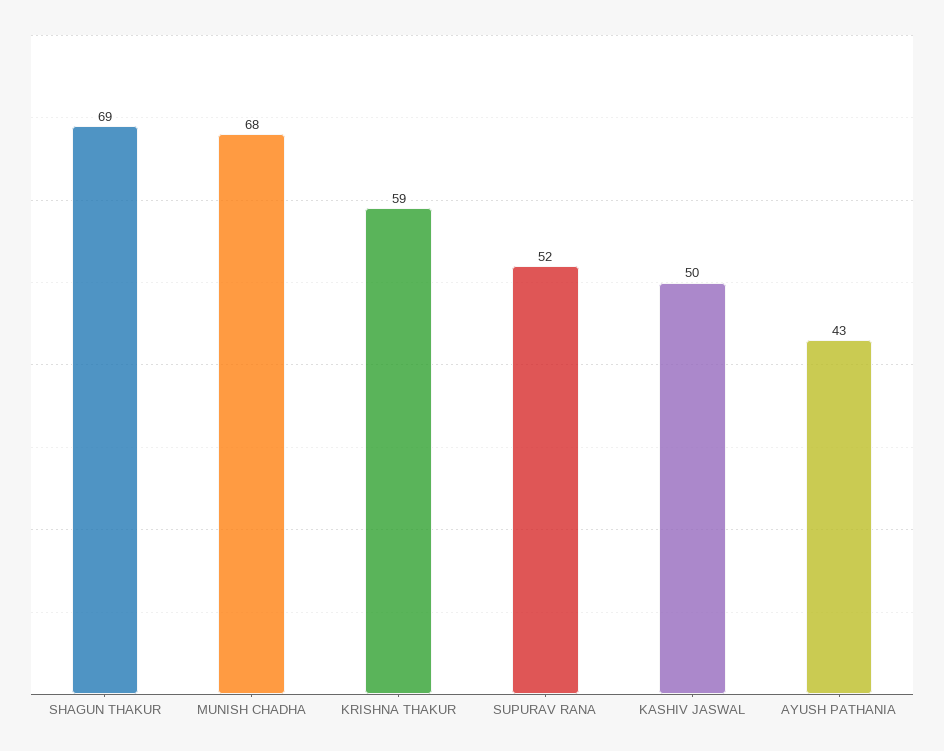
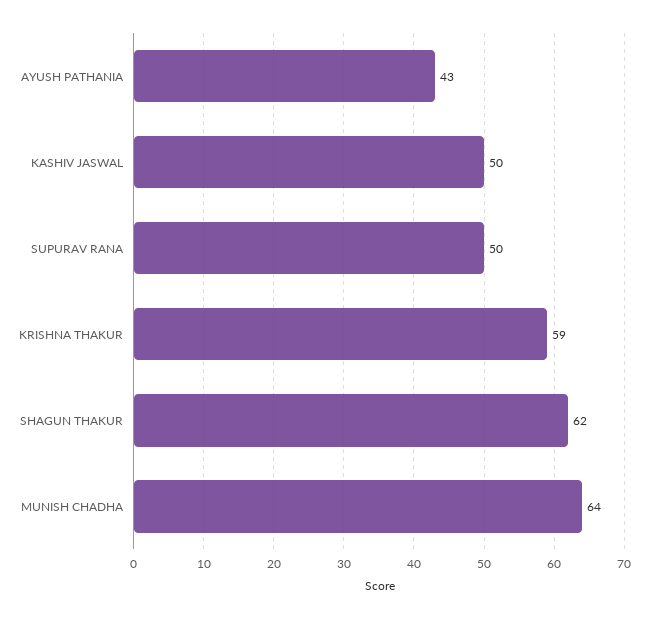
SHAGUN THAKUR: 69 -> 62
MUNISH CHADHA: 68 -> 64
SUPURAV RANA: 52 -> 50

